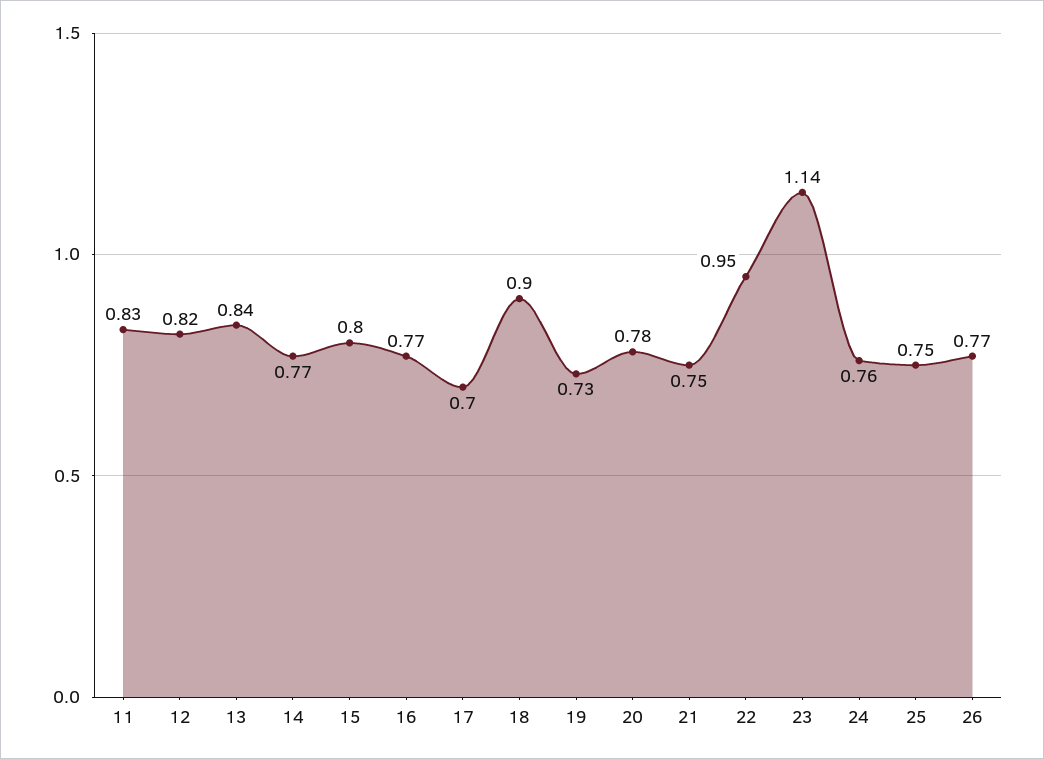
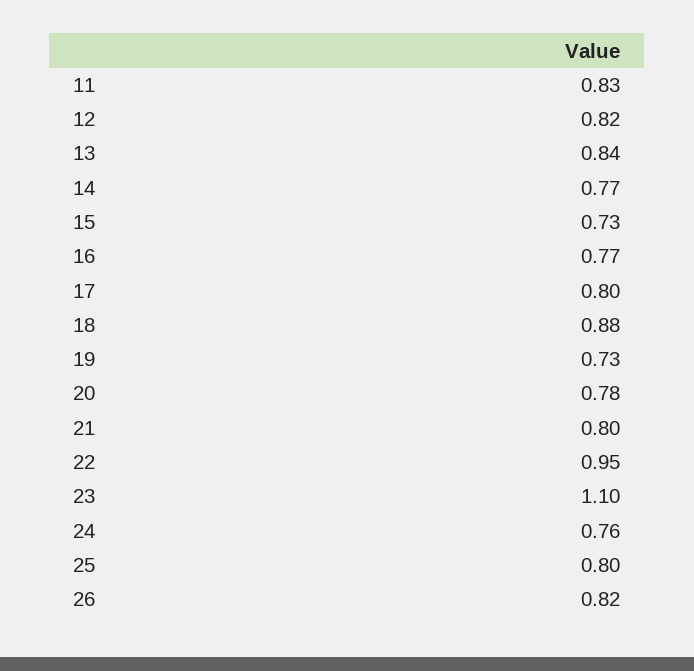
15: 0.8 -> 0.73
17: 0.7 -> 0.8
18: 0.9 -> 0.88
21: 0.75 -> 0.8
23: 1.14 -> 1.1
25: 0.75 -> 0.8
26: 0.77 -> 0.82

